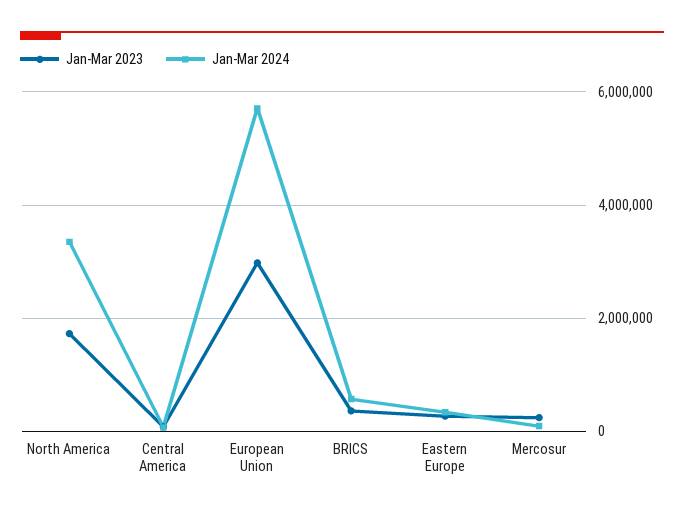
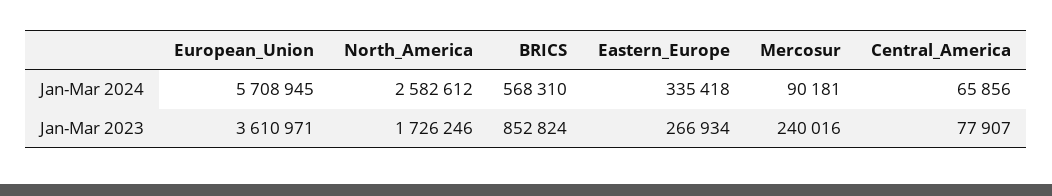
Jan-Mar 2024, North America: 3400000 -> 2582612
Jan-Mar 2023, European Union: 3000000 -> 3610971
Jan-Mar 2023, BRICS: 400000 -> 852824

